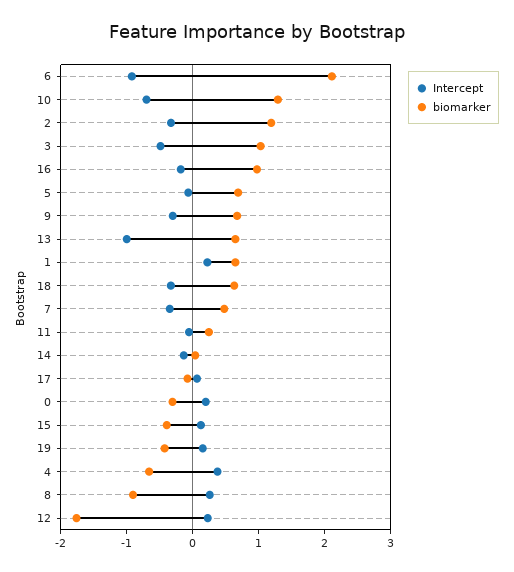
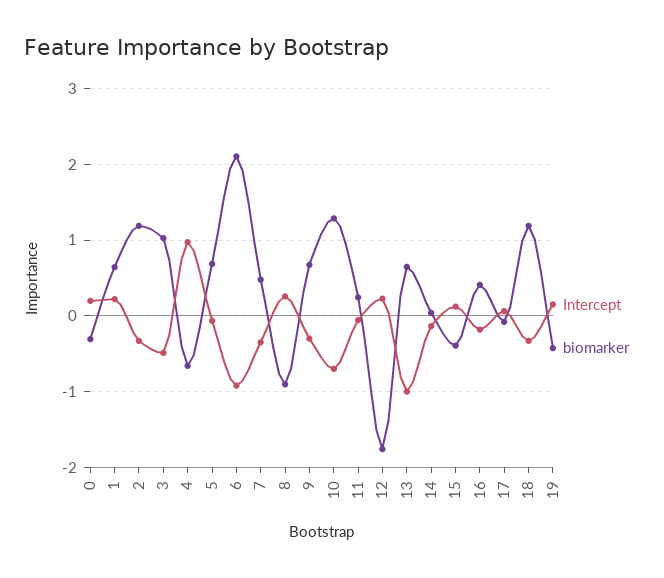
biomarker, 16: 1 -> 0.4
biomarker, 18: 0.6 -> 1.2
Intercept, 4: 0.4 -> 1

